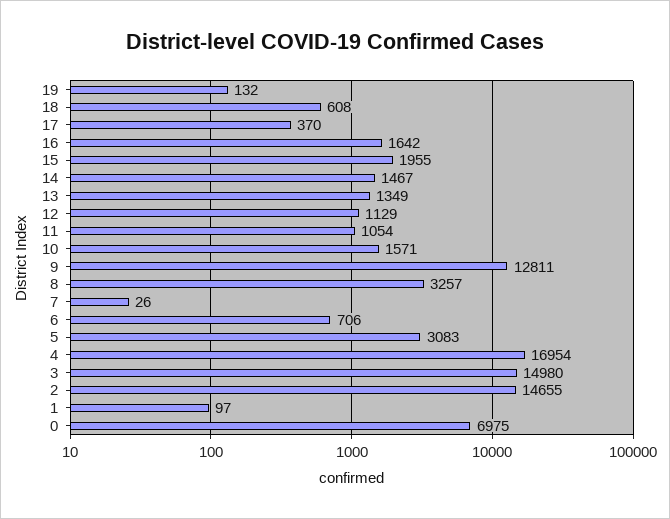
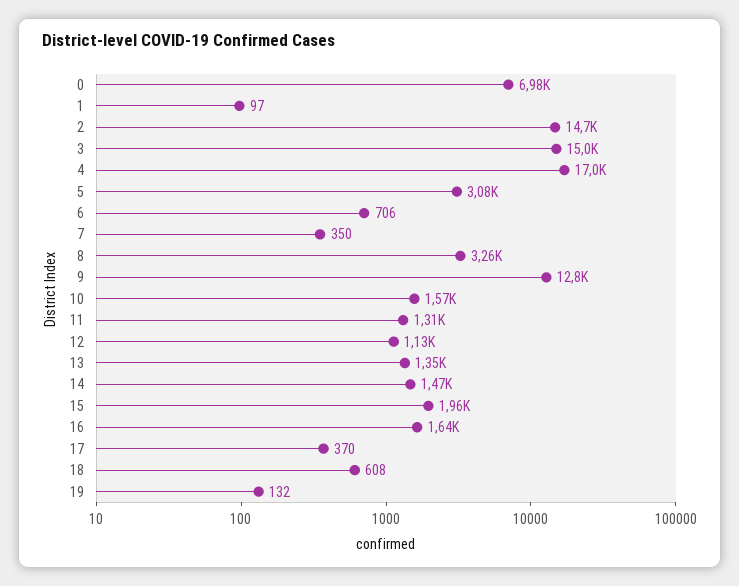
11: 1054 -> 1310
7: 26 -> 350

